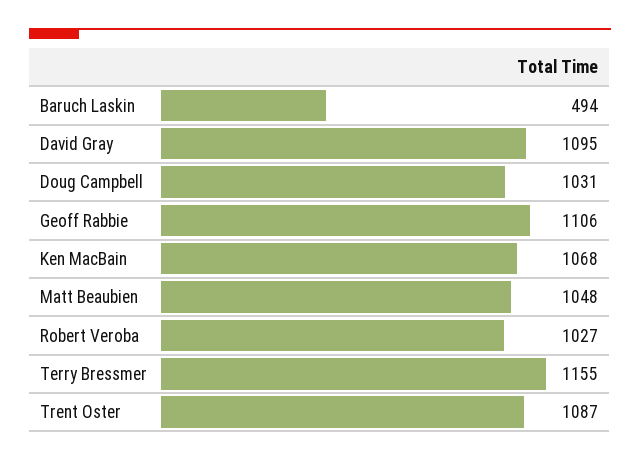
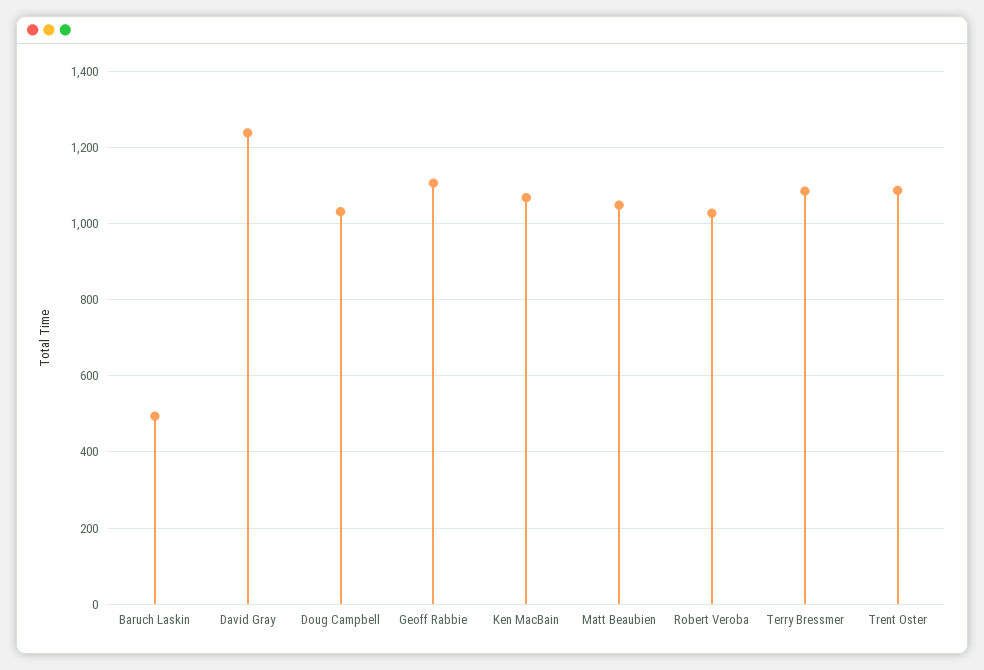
David Gray: 1095 -> 1240
Terry Bressmer: 1155 -> 1080

